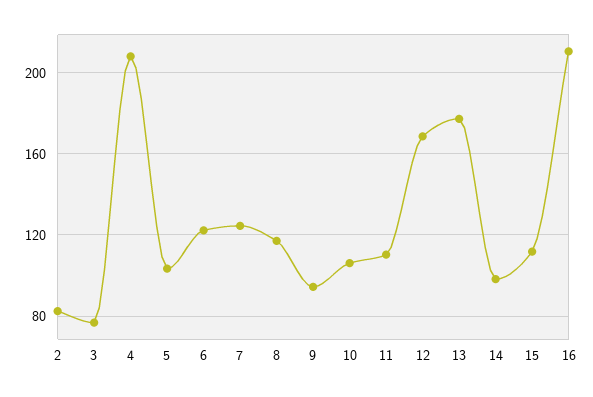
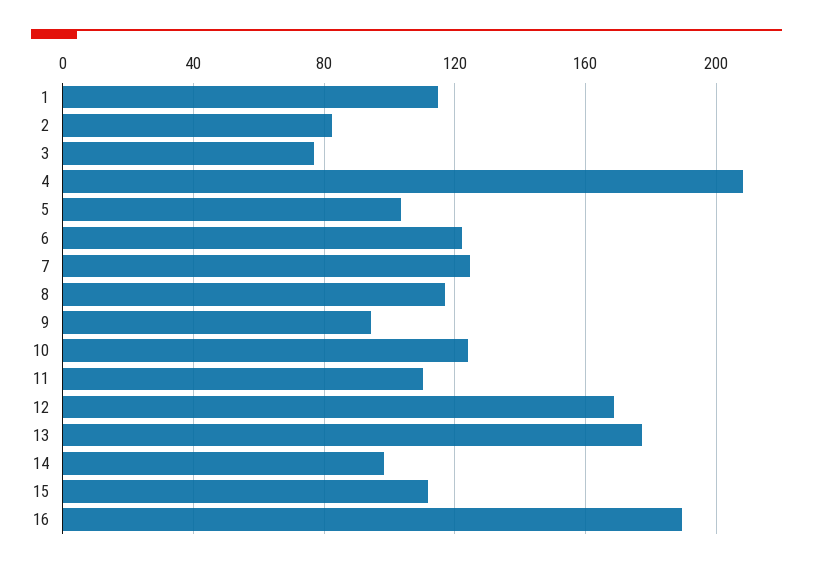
10: 105 -> 125
16: 210 -> 190
1: none -> 115

